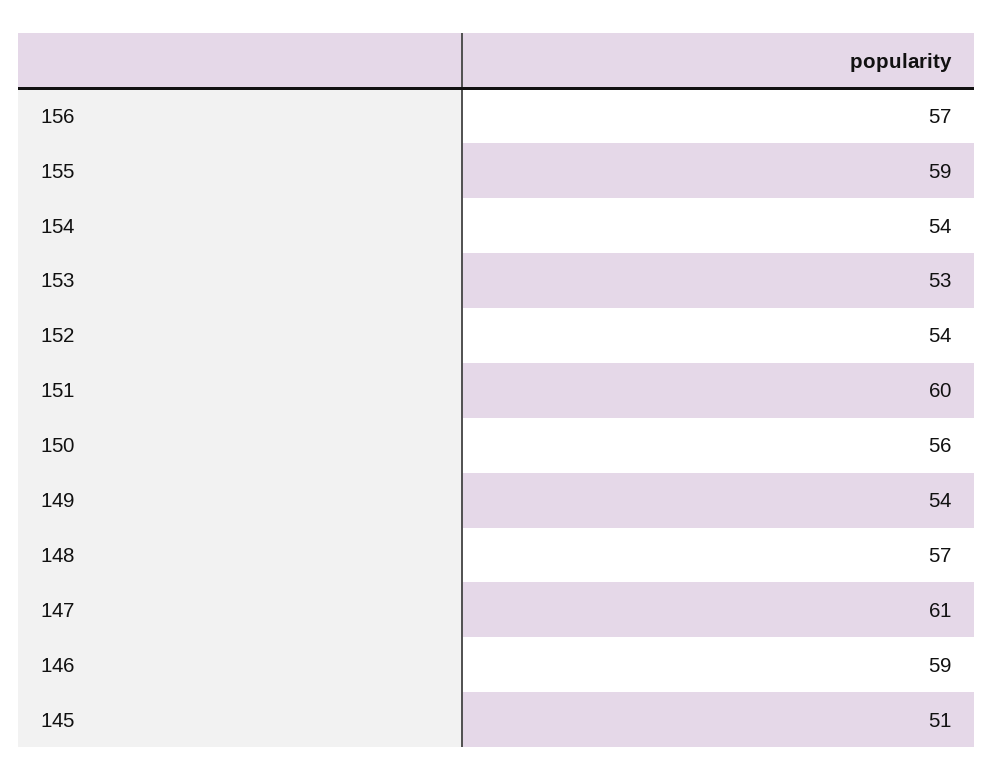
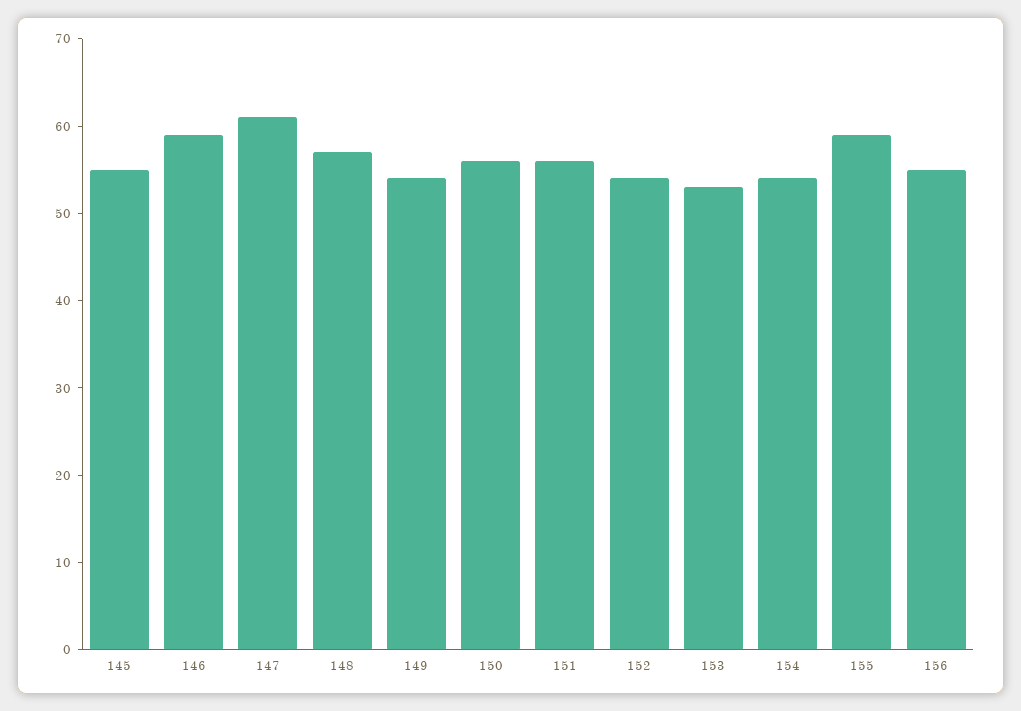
156: 57 -> 55
151: 60 -> 56
145: 51 -> 55

